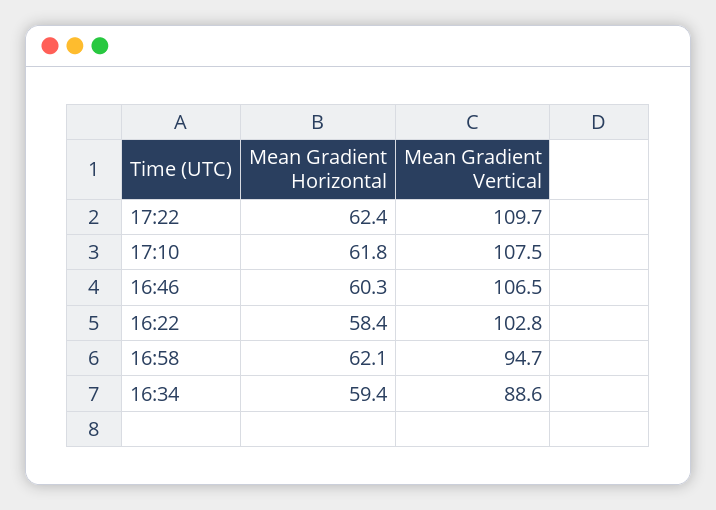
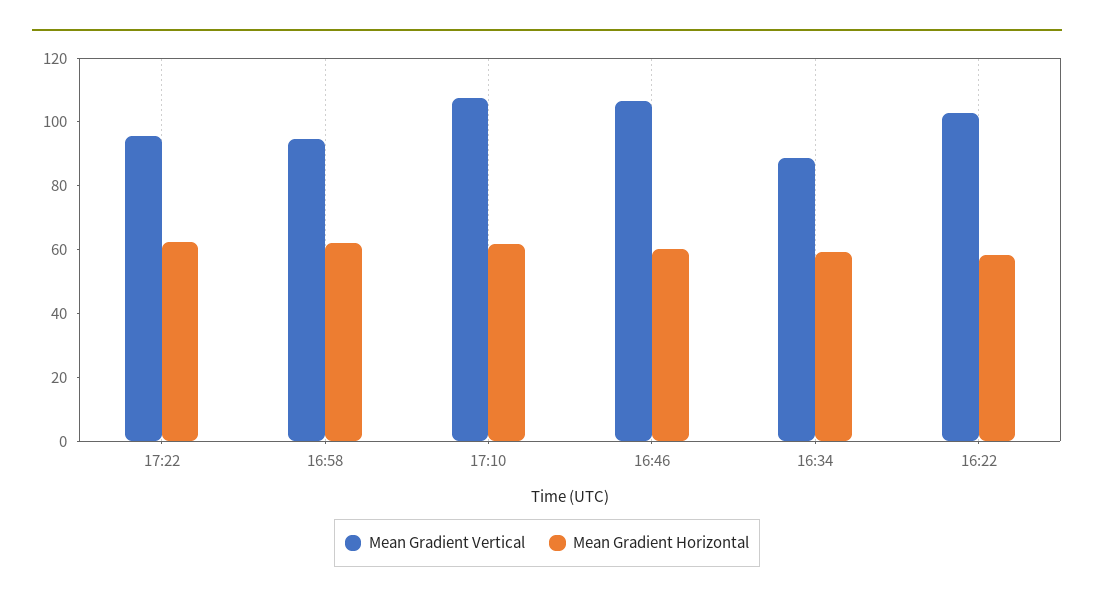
Mean Gradient Vertical, 17:22: 109.7 -> 95

